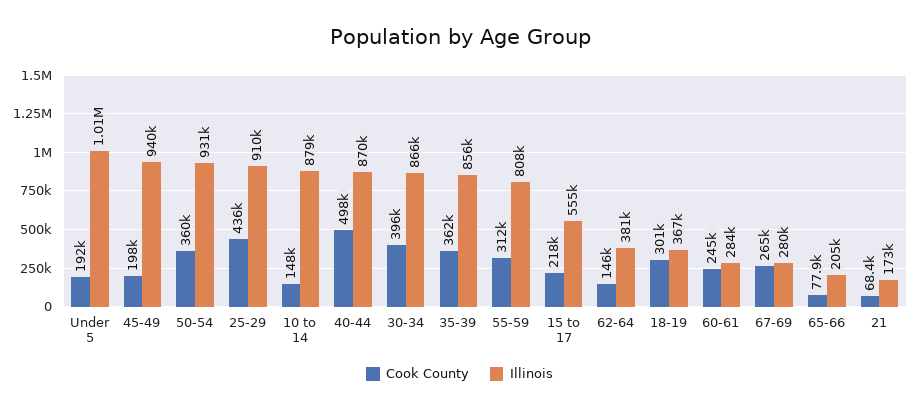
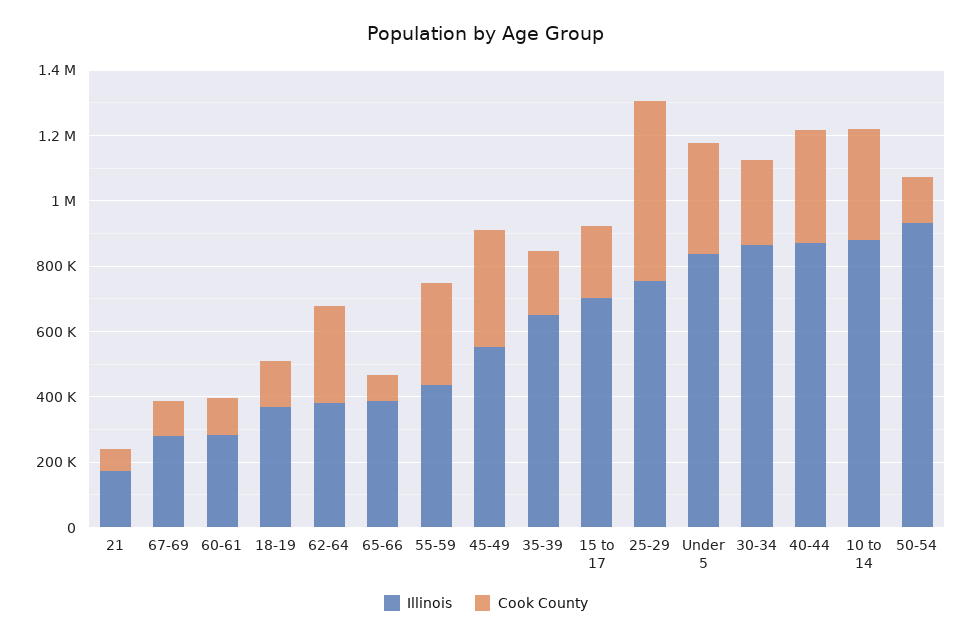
Cook County, Under 5: 192000 -> 350000
Illinois, Under 5: 1010000 -> 850000
Cook County, 45-49: 198000 -> 350000
Illinois, 45-49: 940000 -> 550000
Cook County, 50-54: 360000 -> 150000
Cook County, 25-29: 436000 -> 550000
Illinois, 25-29: 910000 -> 750000
Cook County, 10 to 14: 148000 -> 350000
Cook County, 40-44: 498000 -> 350000
Cook County, 30-34: 396000 -> 250000
Cook County, 35-39: 362000 -> 200000
Illinois, 35-39: 856000 -> 650000
Illinois, 55-59: 808000 -> 450000
Illinois, 15 to 17: 555000 -> 700000
Cook County, 62-64: 146000 -> 300000
Cook County, 18-19: 301000 -> 150000
Cook County, 60-61: 245000 -> 100000
Cook County, 67-69: 265000 -> 100000
Illinois, 65-66: 205000 -> 400000

